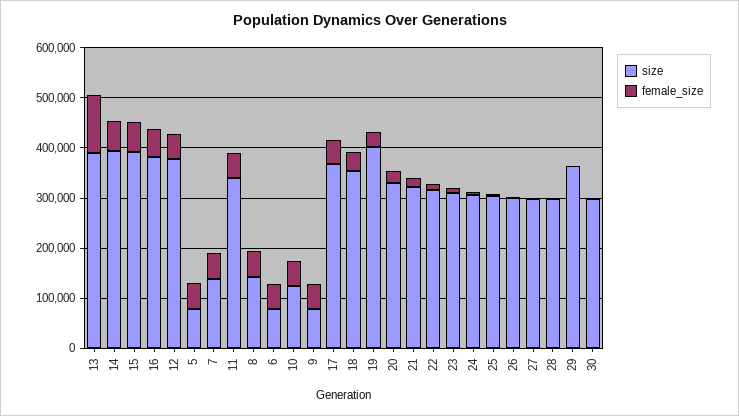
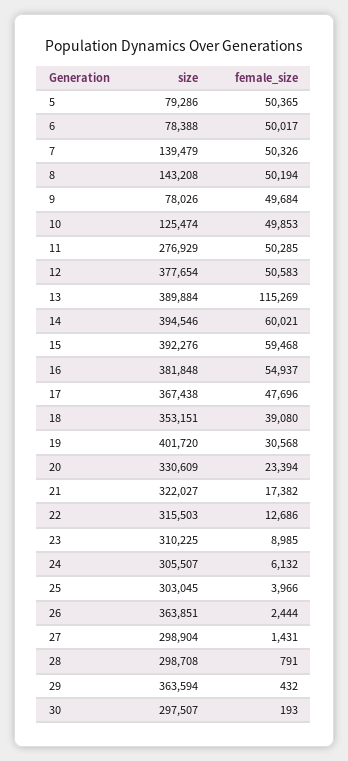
size, 11: 340000 -> 276929
size, 26: 300000 -> 363851

